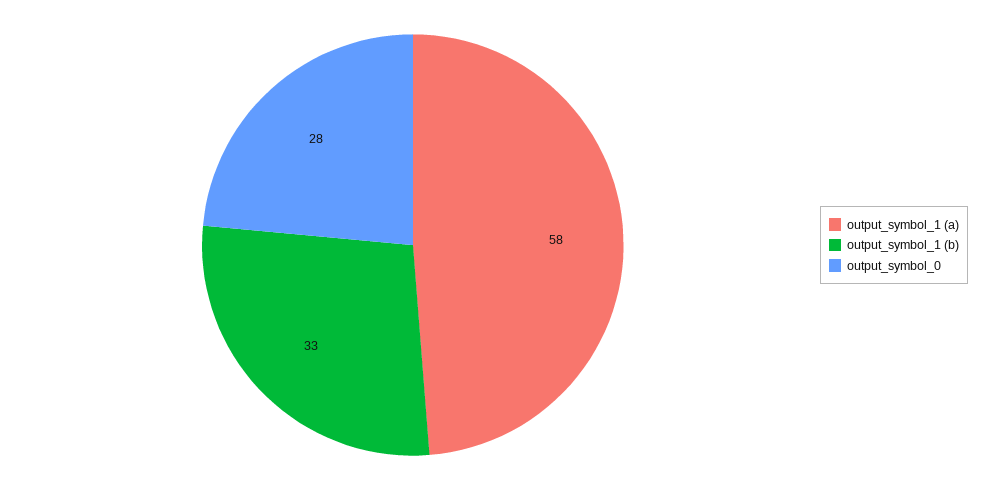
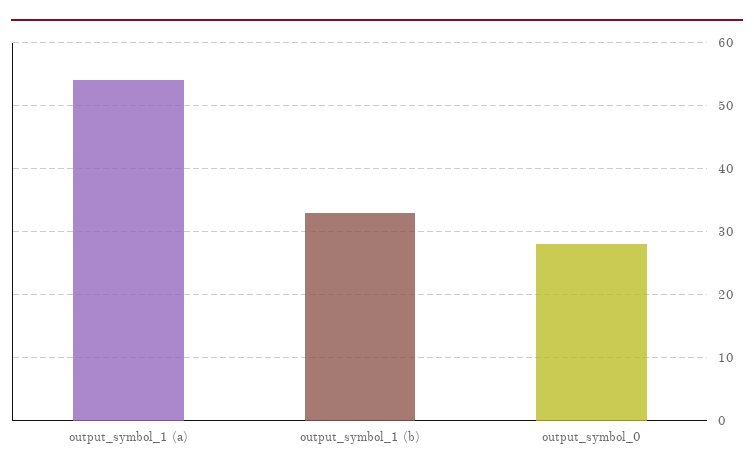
output_symbol_1 (a): 58 -> 54

